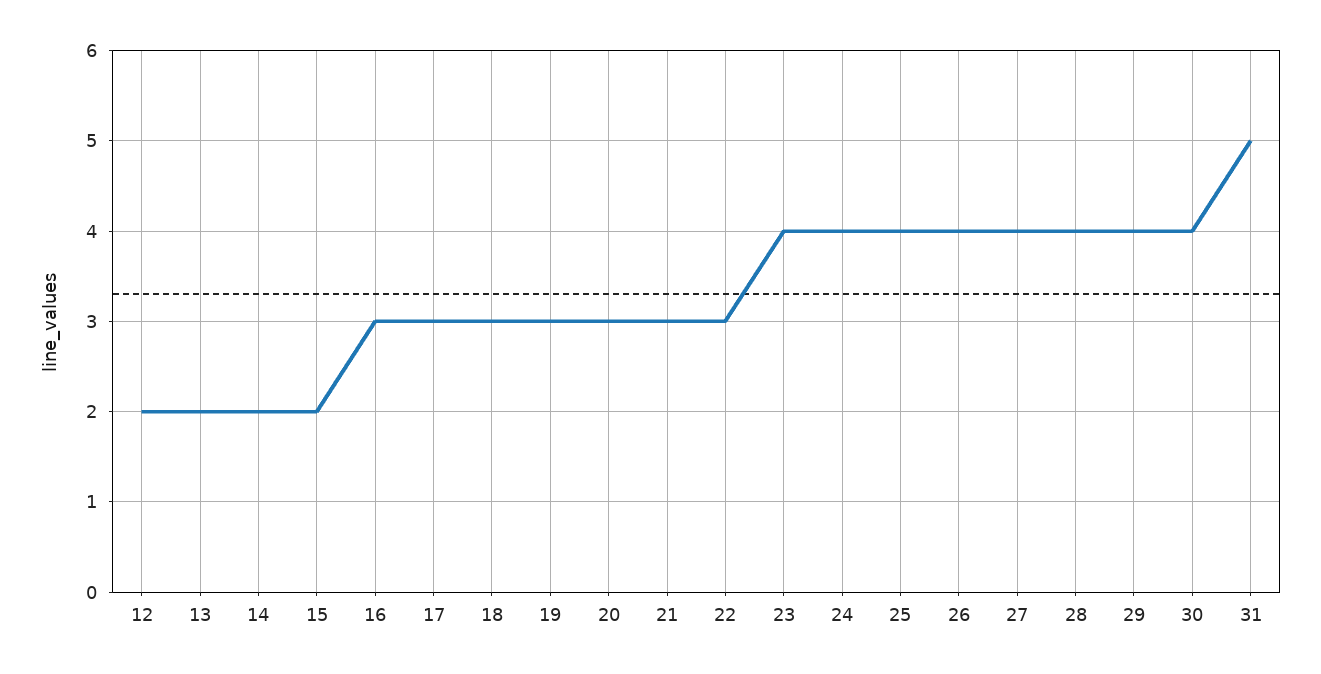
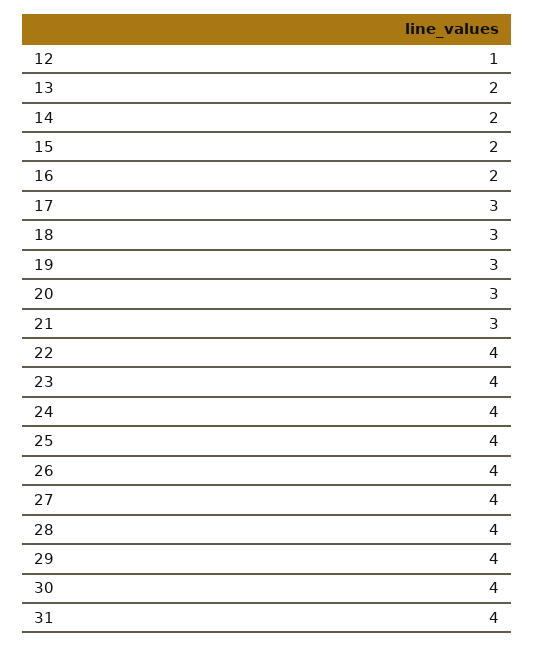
12: 2 -> 1
16: 3 -> 2
22: 3 -> 4
31: 5 -> 4

